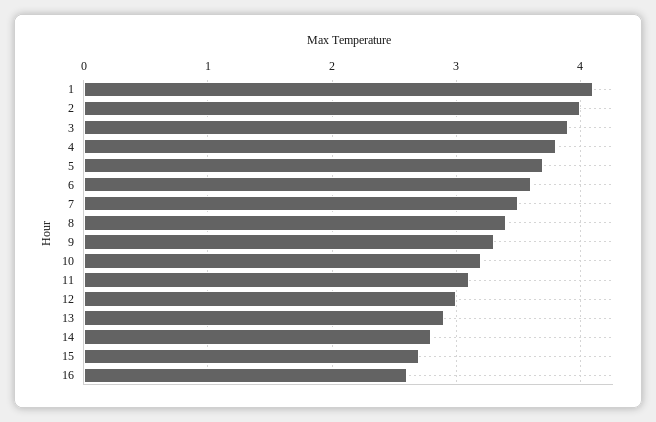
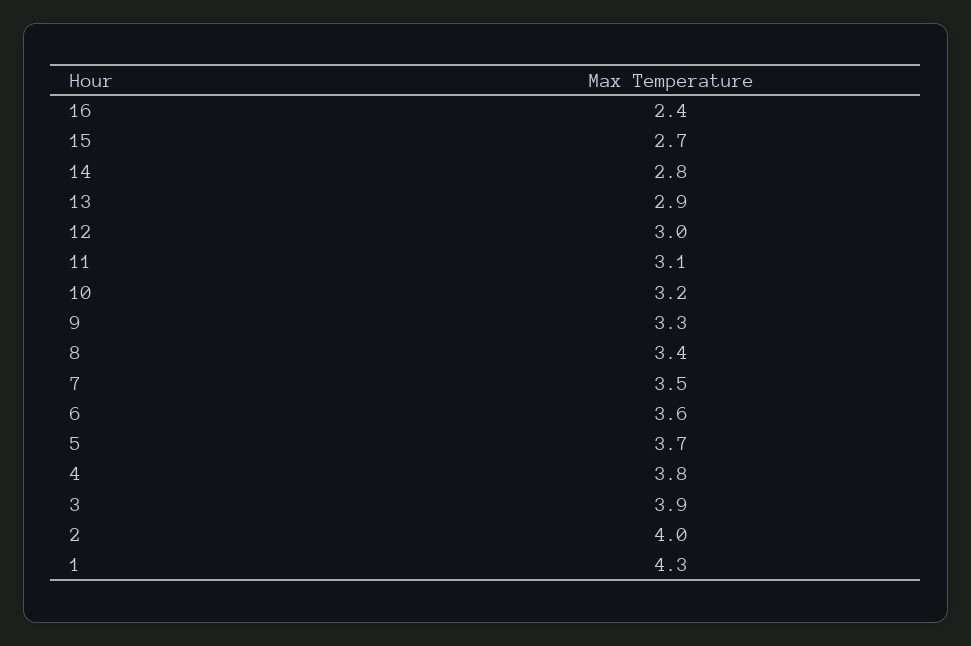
1: 4.1 -> 4.3
16: 2.6 -> 2.4

